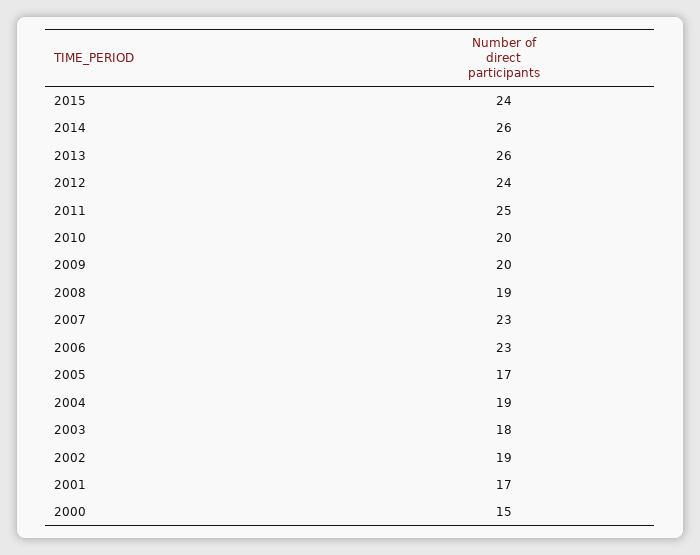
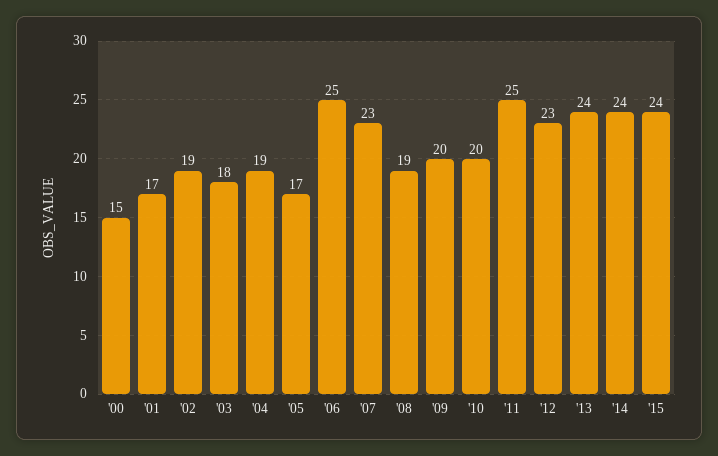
2014: 26 -> 24
2013: 26 -> 24
2012: 24 -> 23
2006: 23 -> 25

